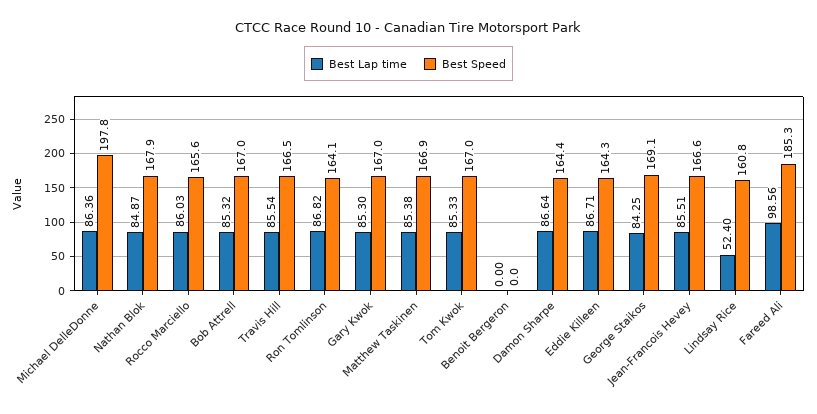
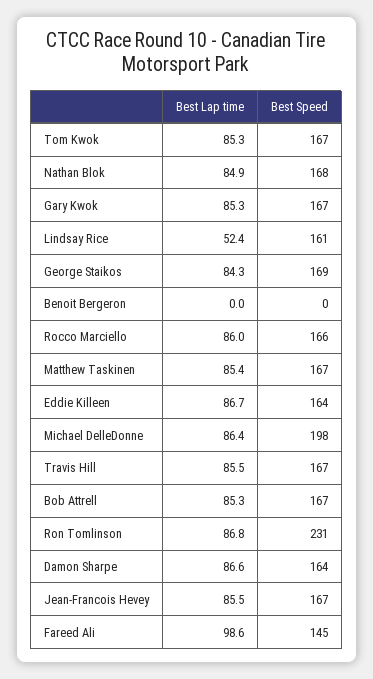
Best Speed, Ron Tomlinson: 164.1 -> 231
Best Speed, Fareed Ali: 185.3 -> 145

